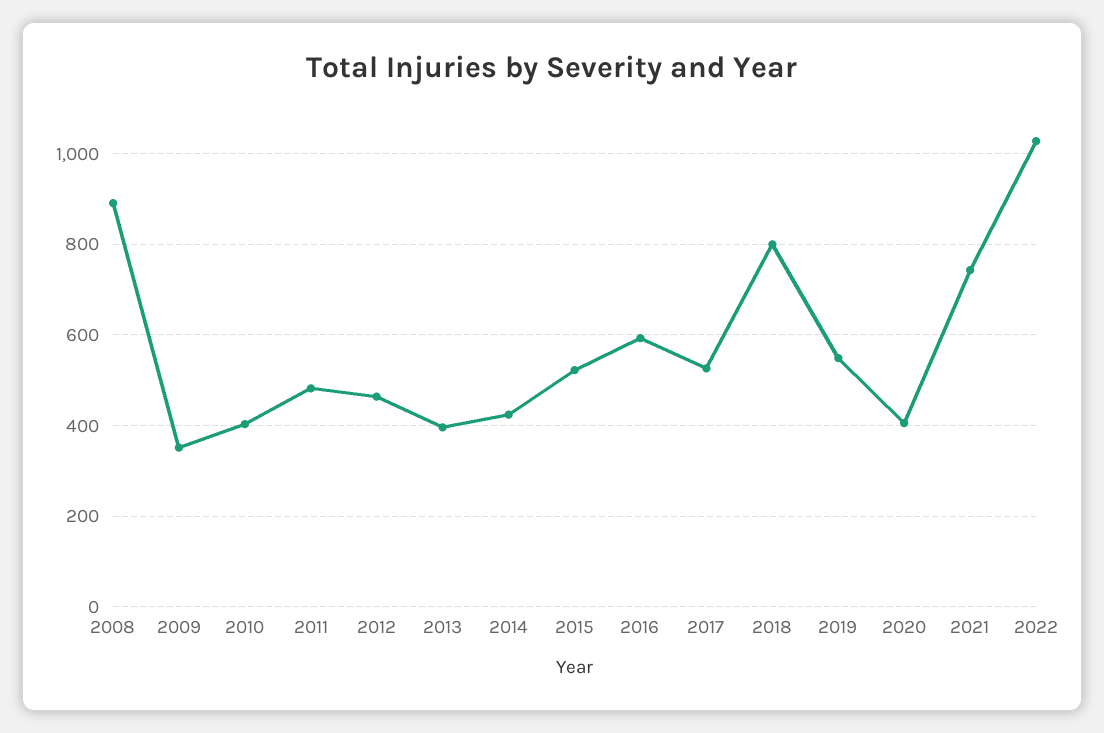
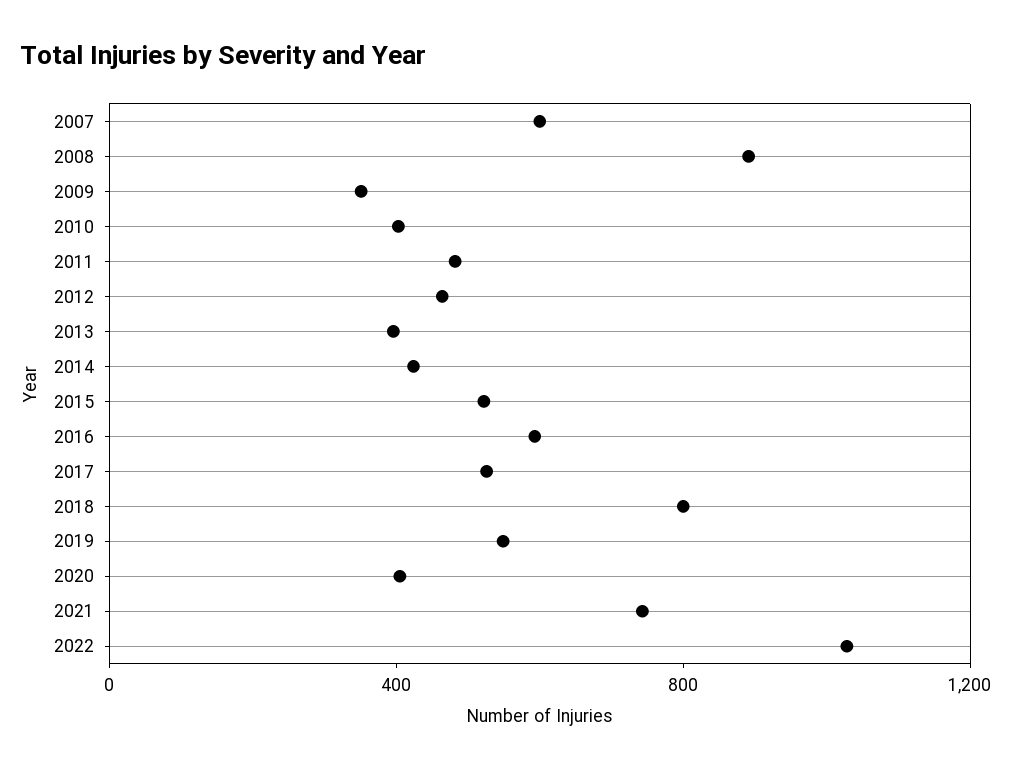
2007: none -> 600

